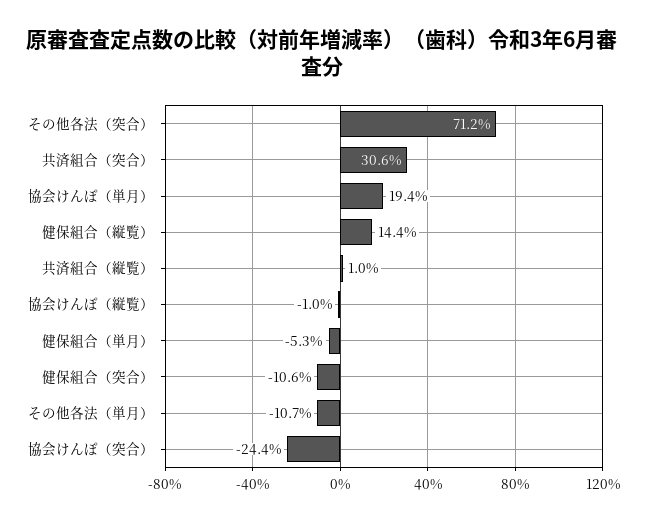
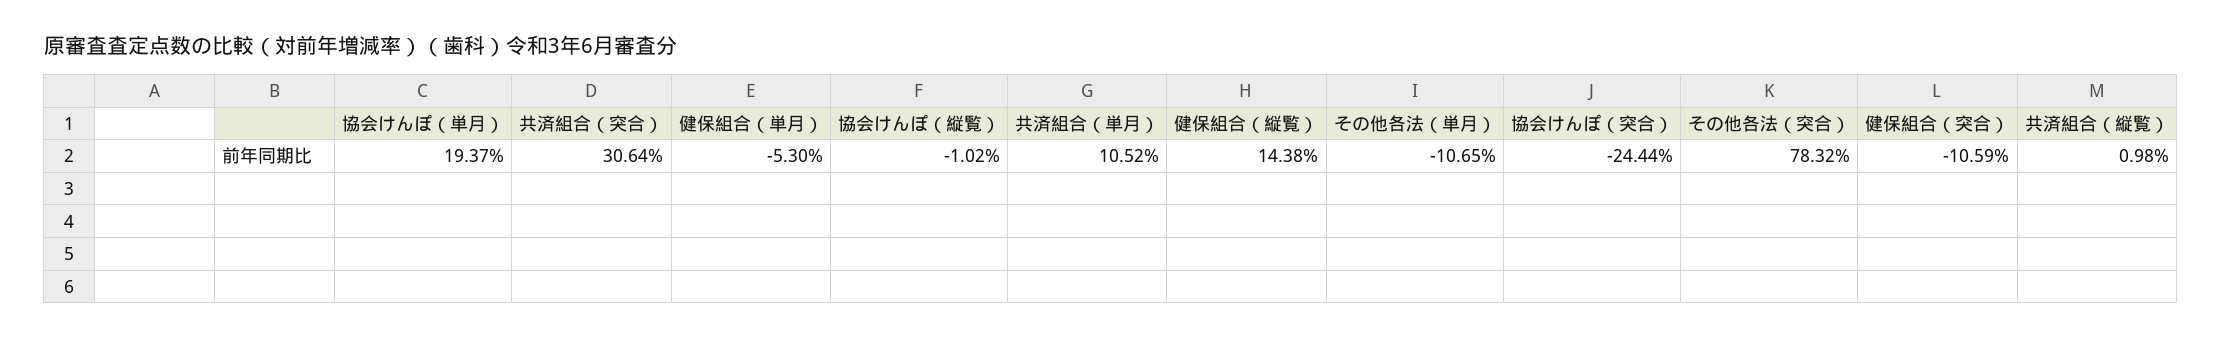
その他各法（突合）: 71.2 -> 78.32
共済組合（単月）: none -> 10.52

